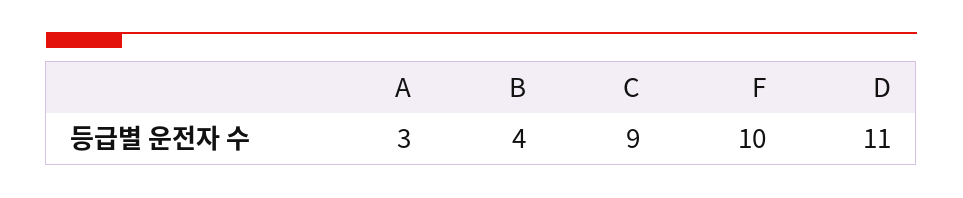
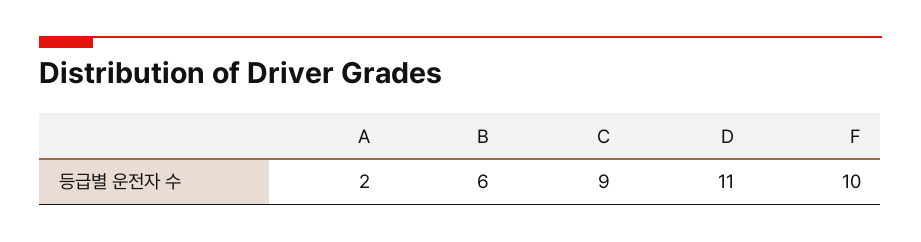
A: 3 -> 2
B: 4 -> 6

